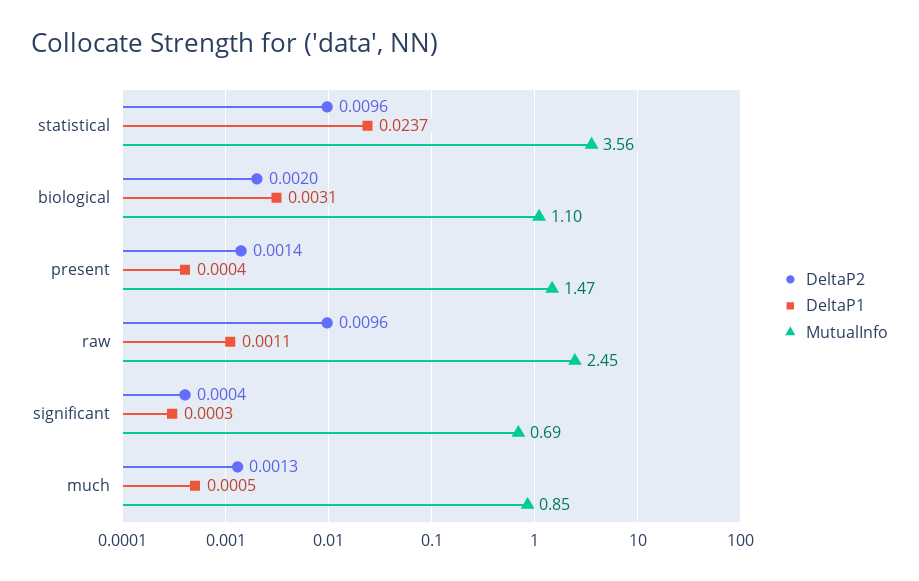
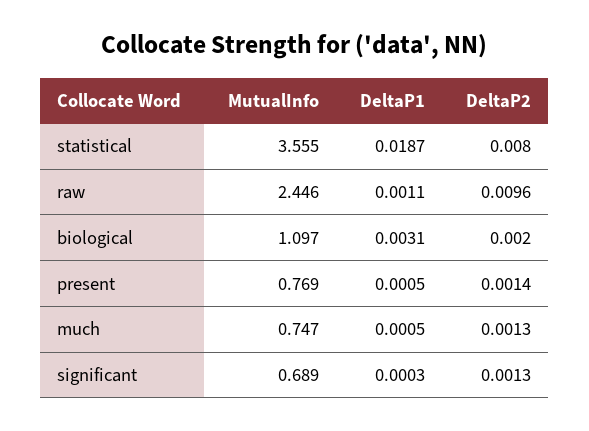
DeltaP2, statistical: 0.0096 -> 0.008
DeltaP1, statistical: 0.0237 -> 0.0187
DeltaP1, present: 0.0004 -> 0.0005
MutualInfo, present: 1.47 -> 0.769
DeltaP2, significant: 0.0004 -> 0.0013
MutualInfo, much: 0.85 -> 0.747

